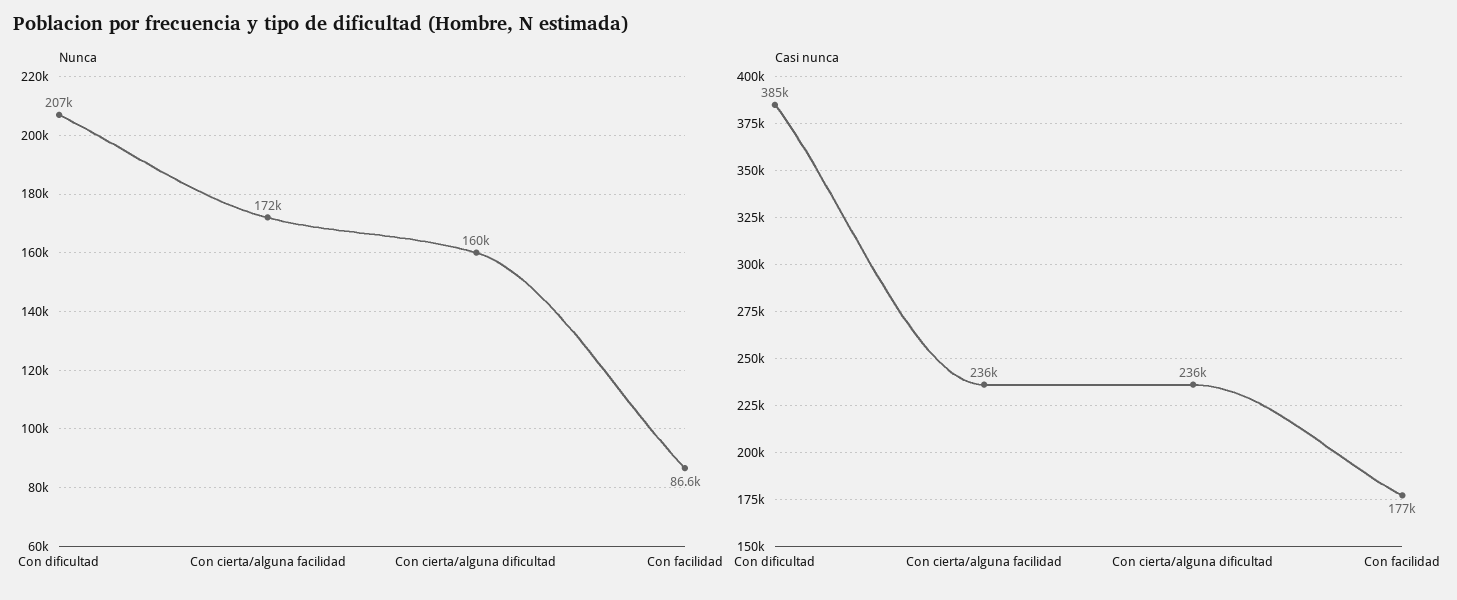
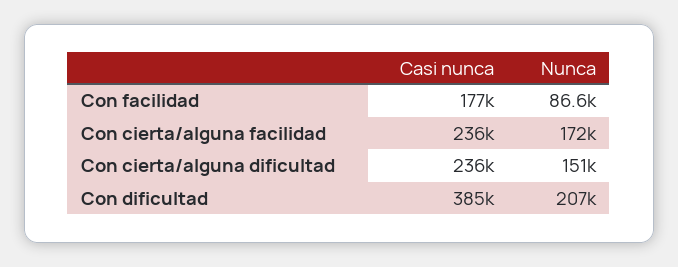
Nunca, Con cierta/alguna dificultad: 160000 -> 151000

